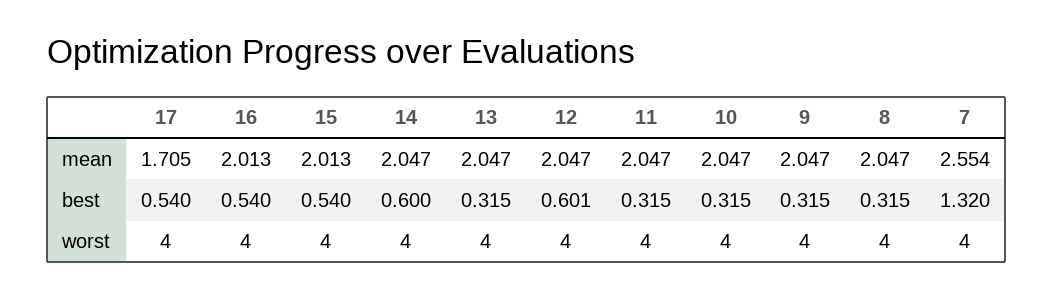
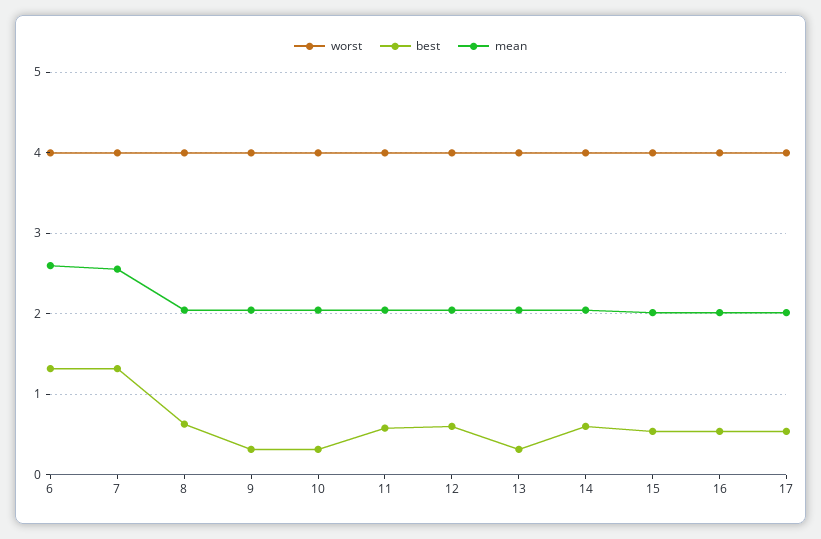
mean, 17: 1.705 -> 2
best, 11: 0.315 -> 0.6
best, 8: 0.315 -> 0.6
worst, 6: none -> 4
best, 6: none -> 1.3
mean, 6: none -> 2.6

